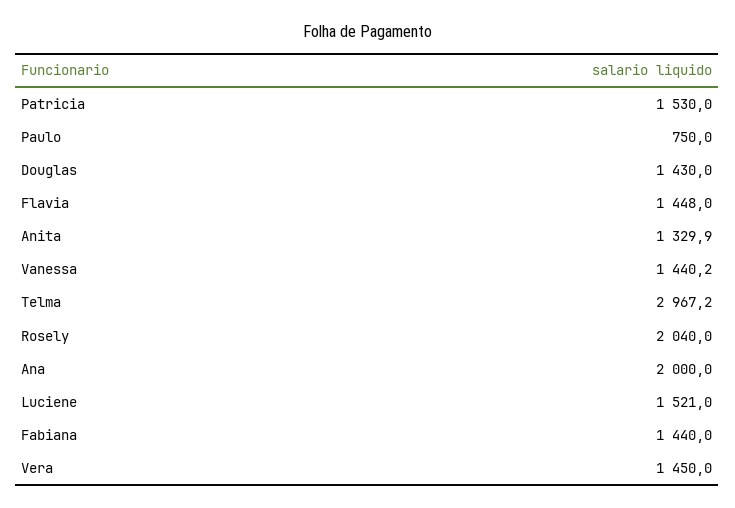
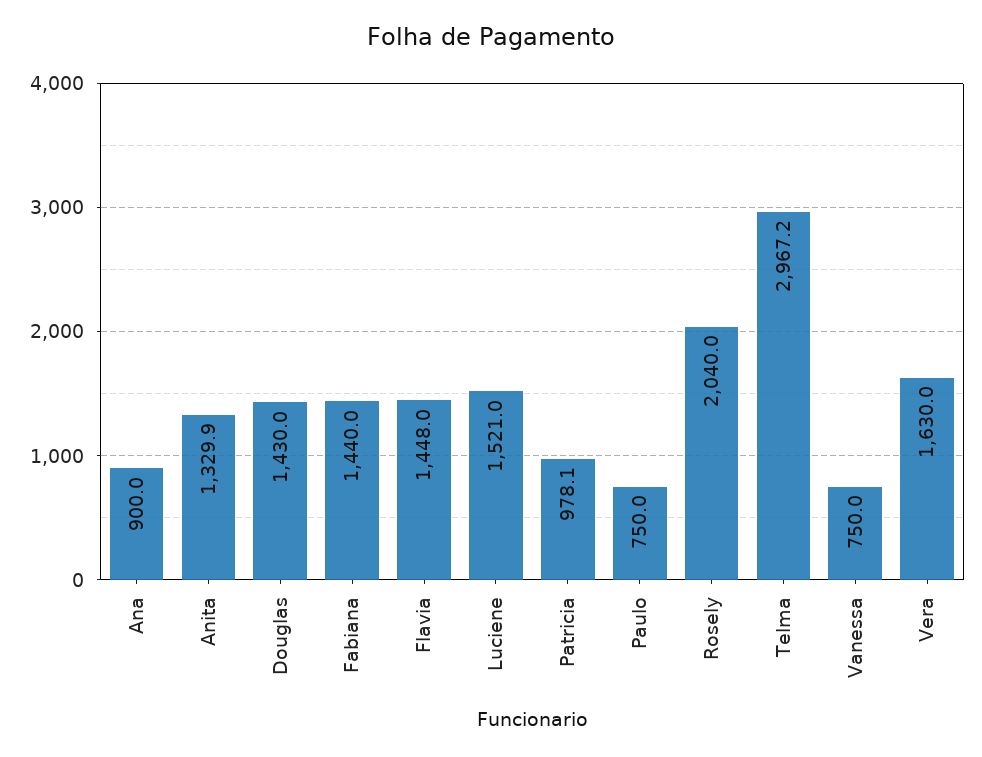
Patricia: 1530 -> 978.1
Vanessa: 1440.2 -> 750
Ana: 2000 -> 900
Vera: 1450 -> 1630

